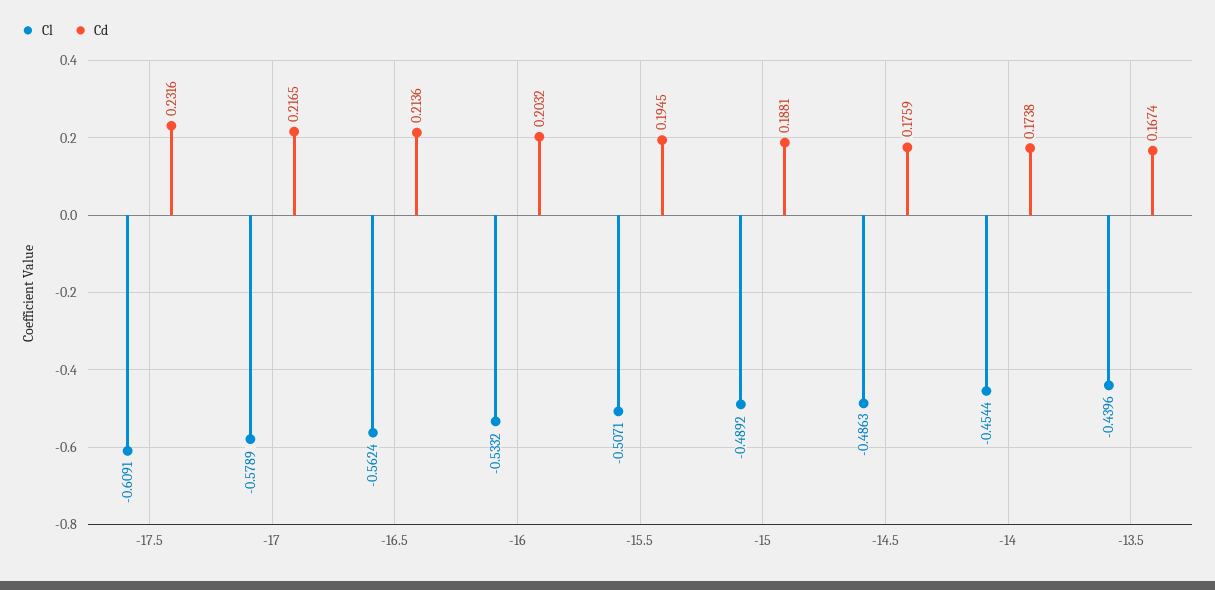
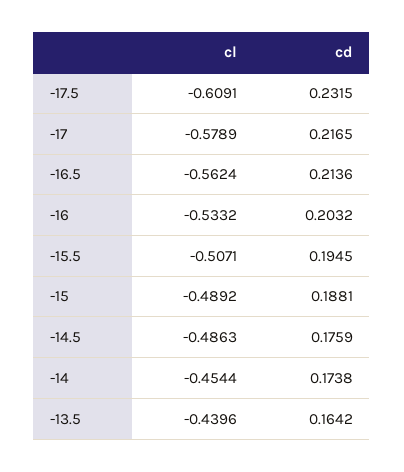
Cd, -17.5: 0.2316 -> 0.2315
Cd, -13.5: 0.1674 -> 0.1642

